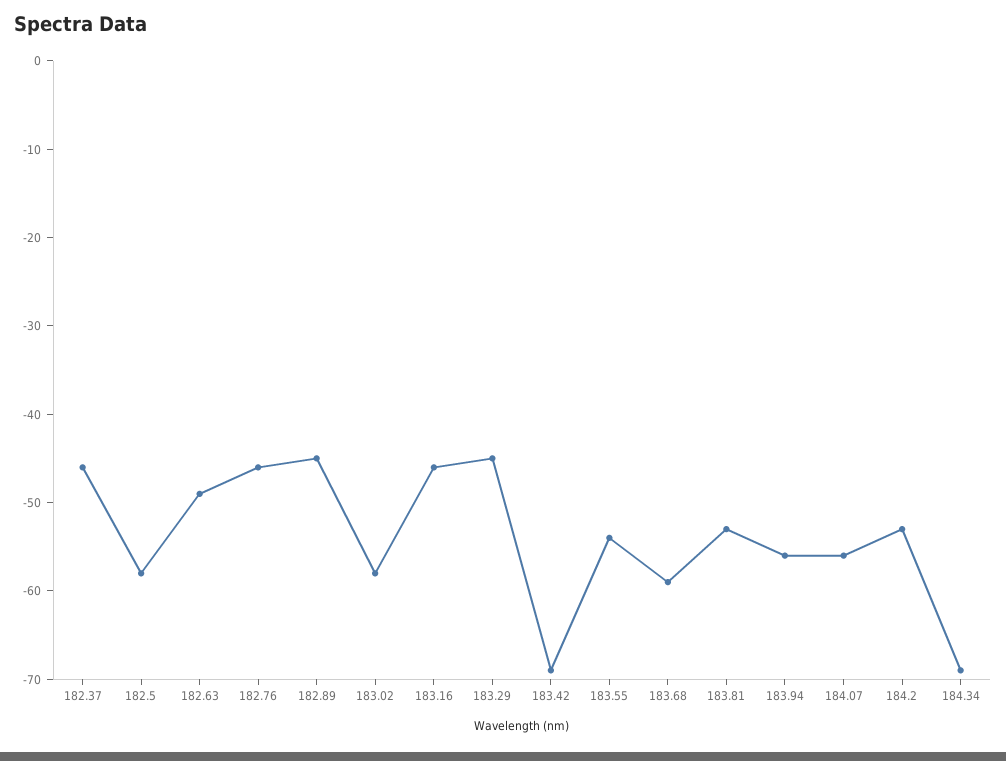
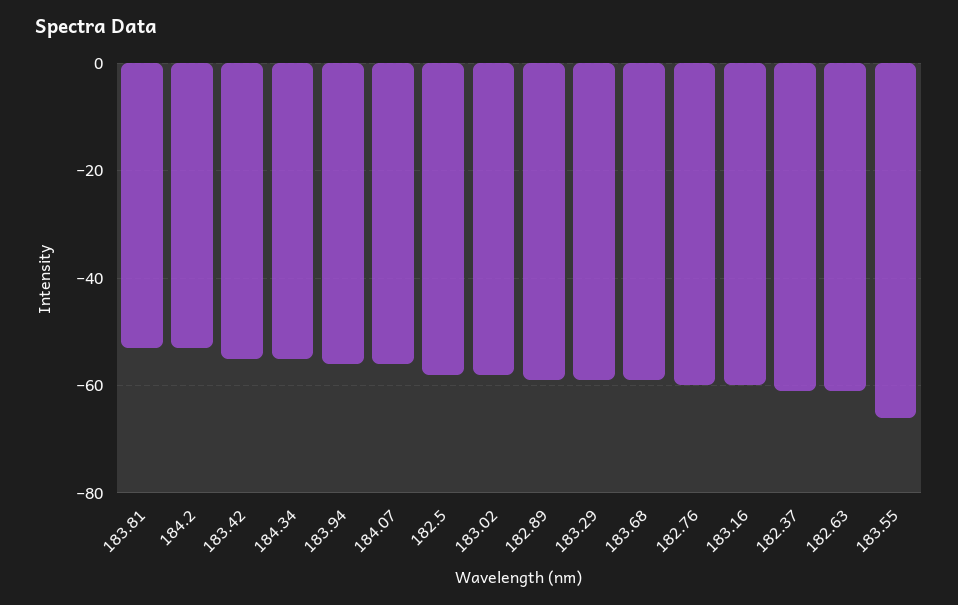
182.37: -46 -> -60
182.63: -49 -> -60
182.76: -46 -> -60
182.89: -45 -> -60
183.16: -46 -> -60
183.29: -45 -> -60
183.42: -69 -> -55
183.55: -54 -> -65
184.34: -69 -> -55

